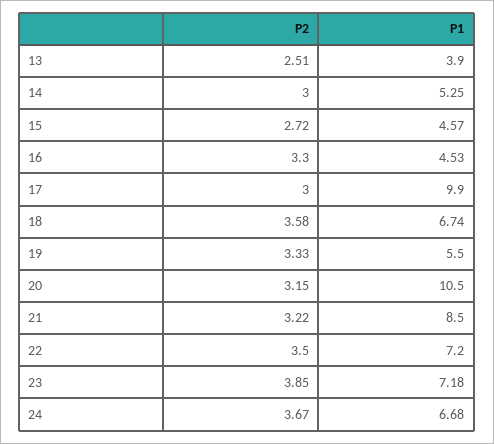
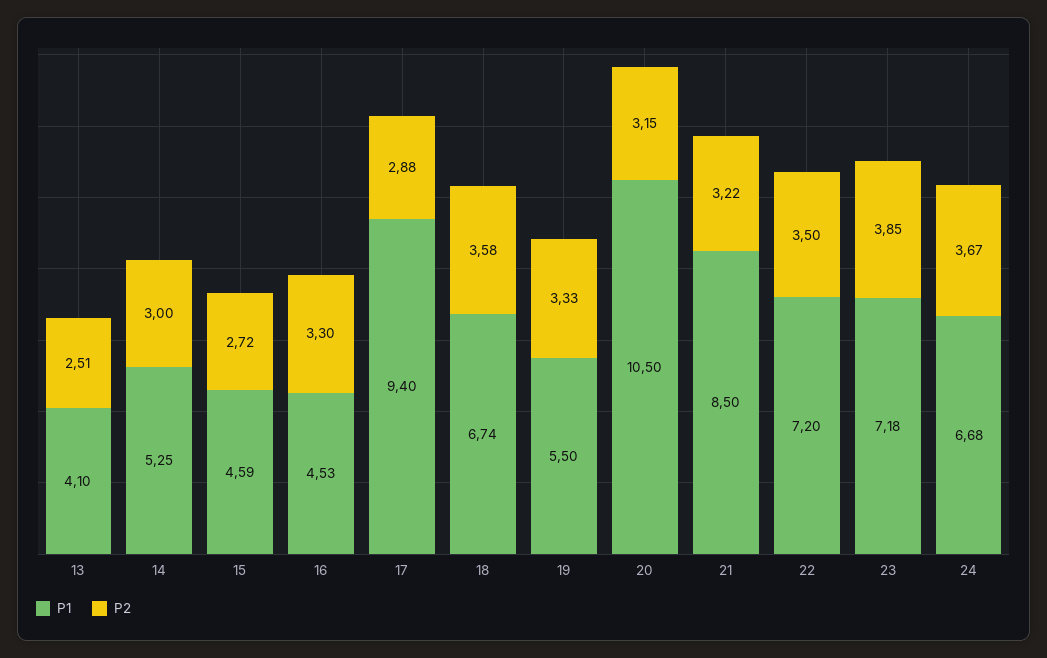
P1, 13: 3.9 -> 4.1
P1, 15: 4.57 -> 4.59
P2, 17: 3 -> 2.88
P1, 17: 9.9 -> 9.4

